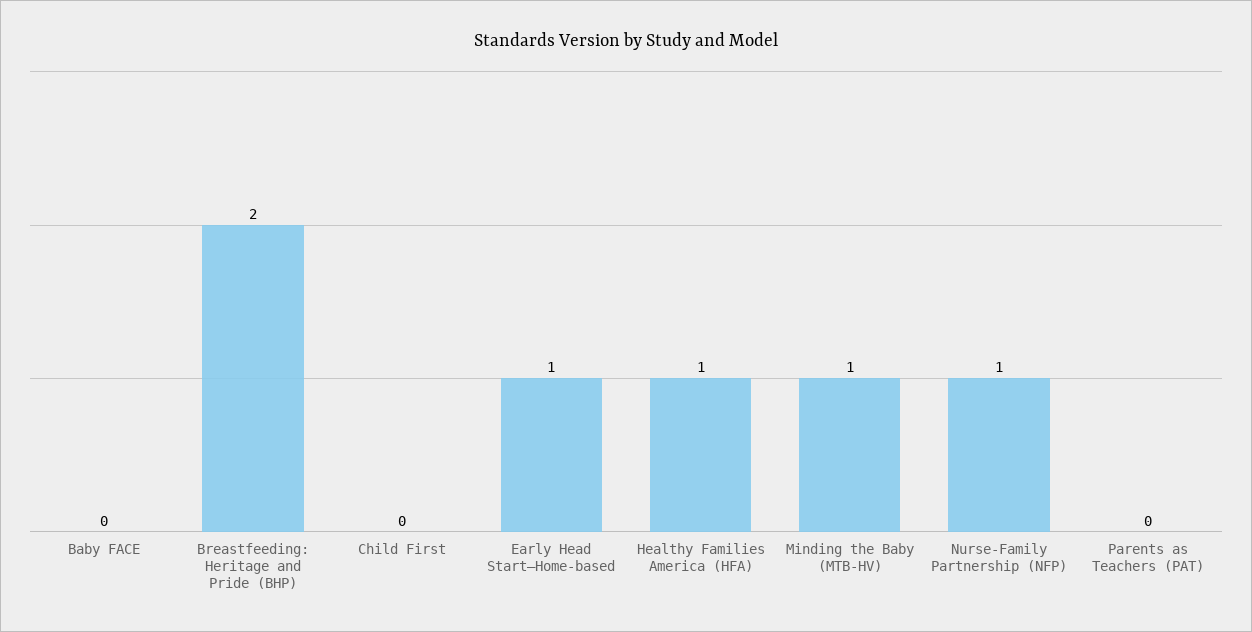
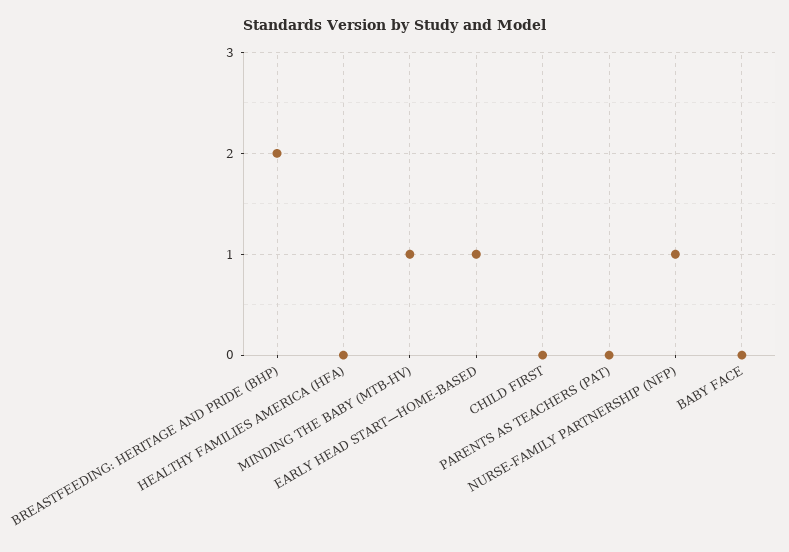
Healthy Families America (HFA): 1 -> 0

